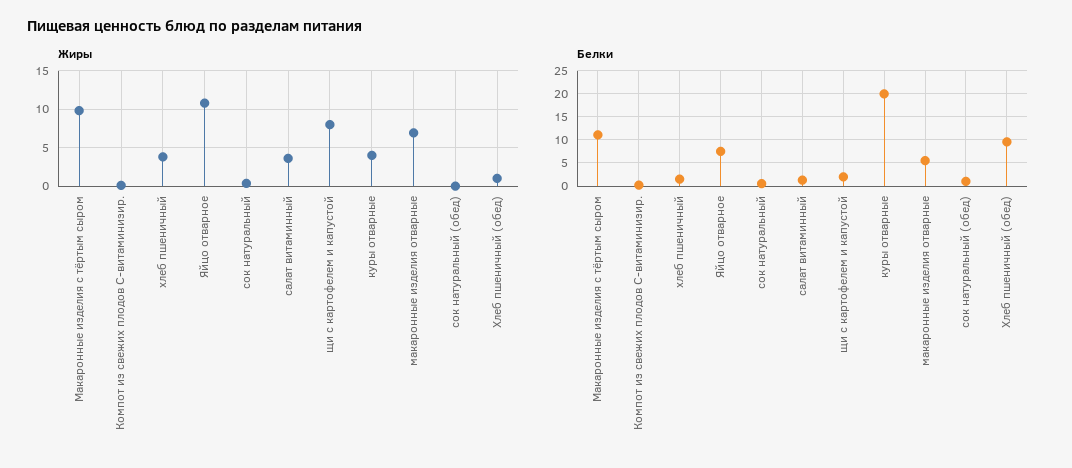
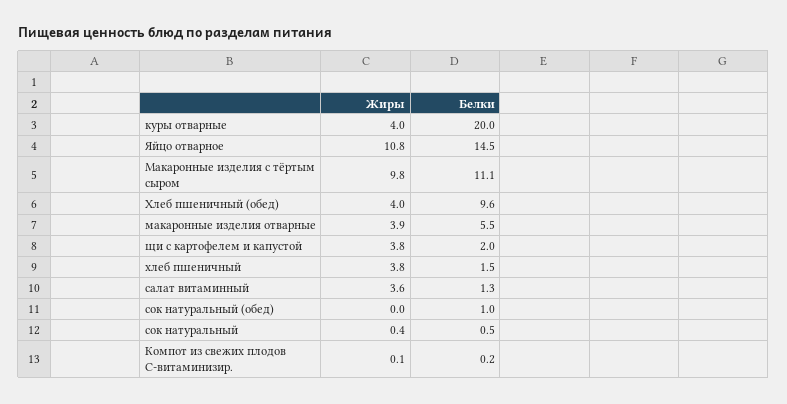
Жиры, щи с картофелем и капустой: 8 -> 3.8
Жиры, макаронные изделия отварные: 7 -> 3.9
Жиры, Хлеб пшеничный (обед): 1 -> 4
Белки, Яйцо отварное: 7.5 -> 14.5

